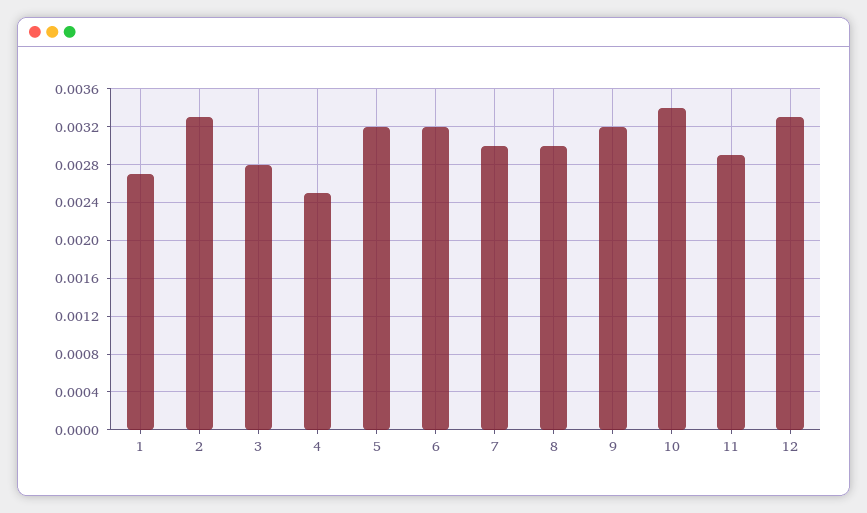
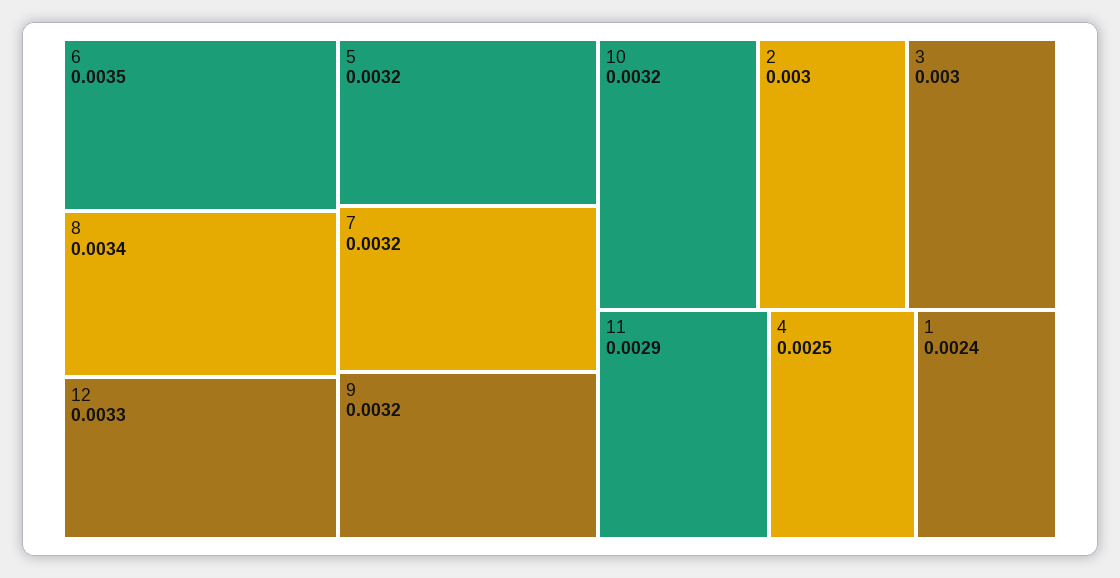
1: 0.0027 -> 0.0024
2: 0.0033 -> 0.003
3: 0.0028 -> 0.003
6: 0.0032 -> 0.0035
7: 0.003 -> 0.0032
8: 0.003 -> 0.0034
10: 0.0034 -> 0.0032

